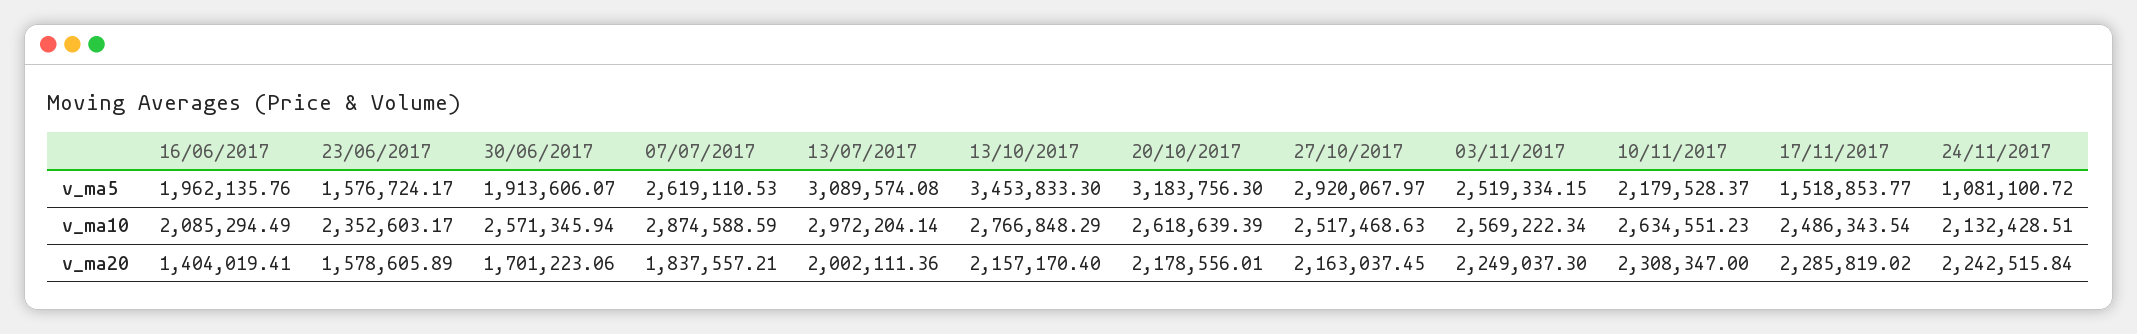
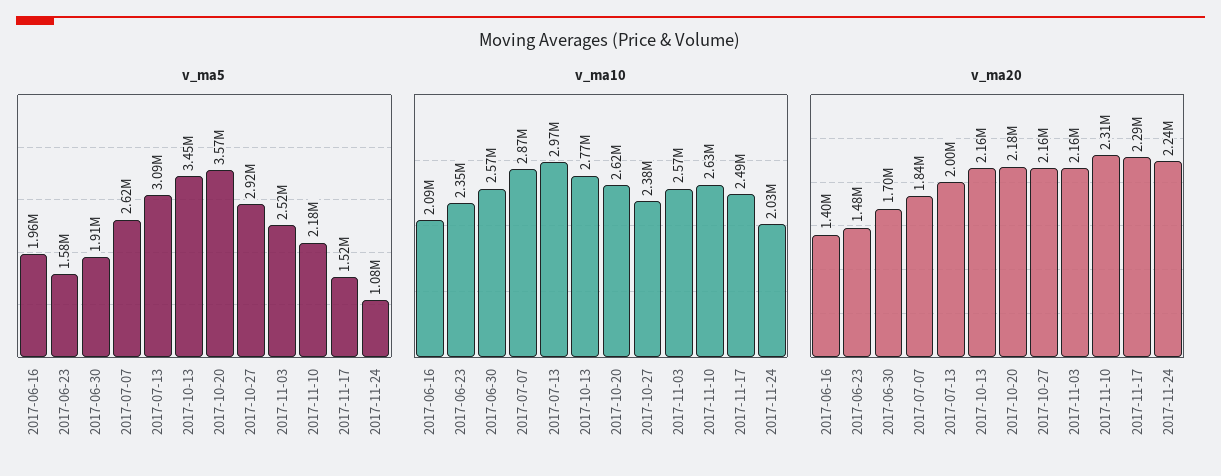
v_ma5, 20/10/2017: 3183756.3 -> 3570000
v_ma10, 27/10/2017: 2517468.63 -> 2380000
v_ma10, 24/11/2017: 2132428.51 -> 2030000
v_ma20, 23/06/2017: 1578605.89 -> 1480000
v_ma20, 03/11/2017: 2249037.3 -> 2160000

